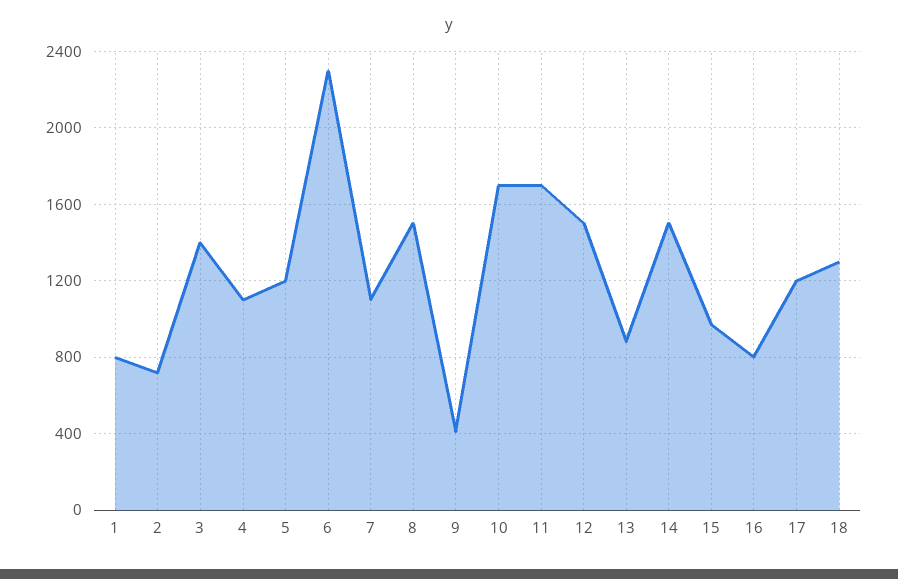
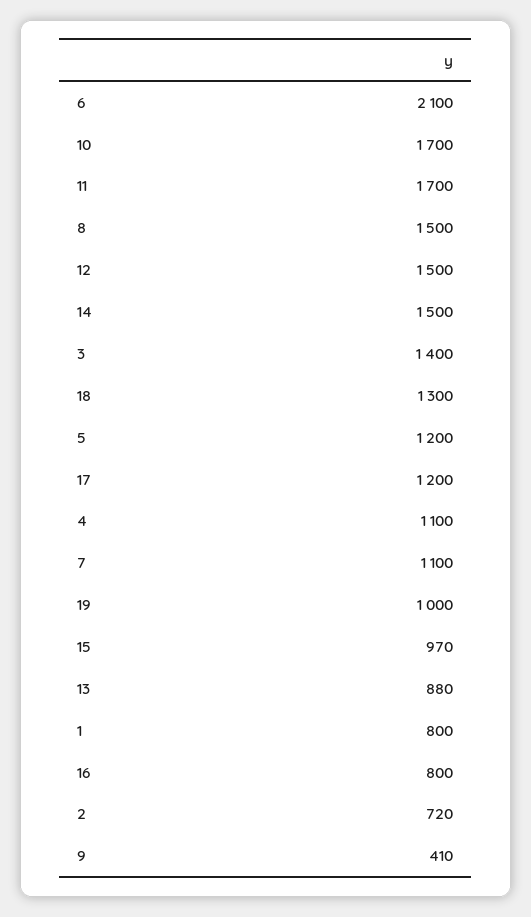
6: 2300 -> 2100
19: none -> 1000

